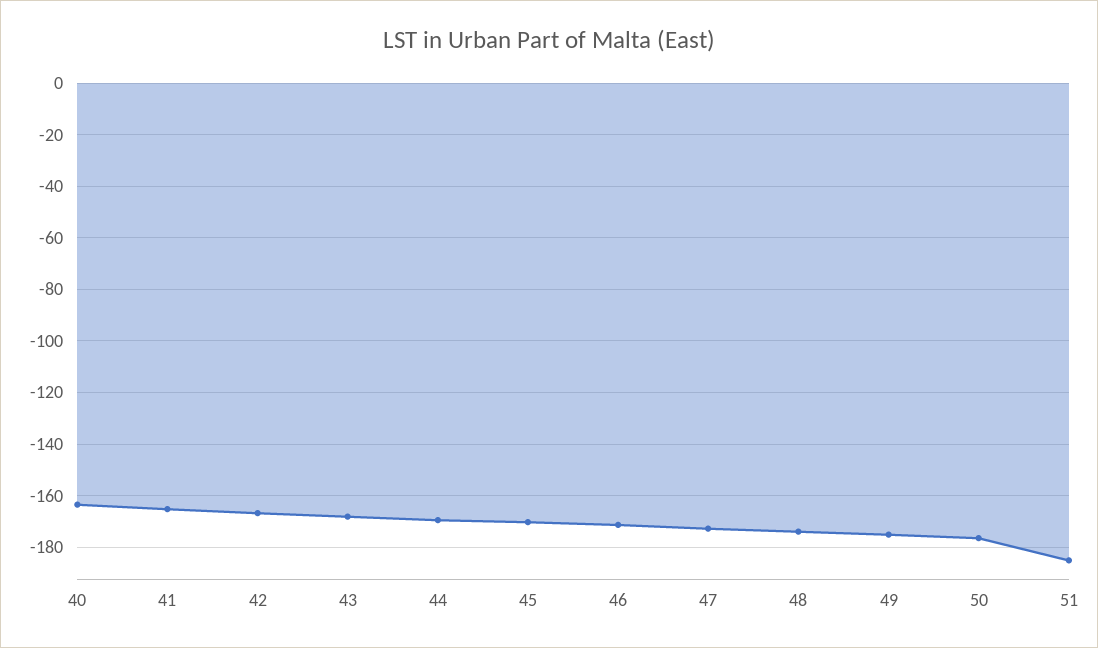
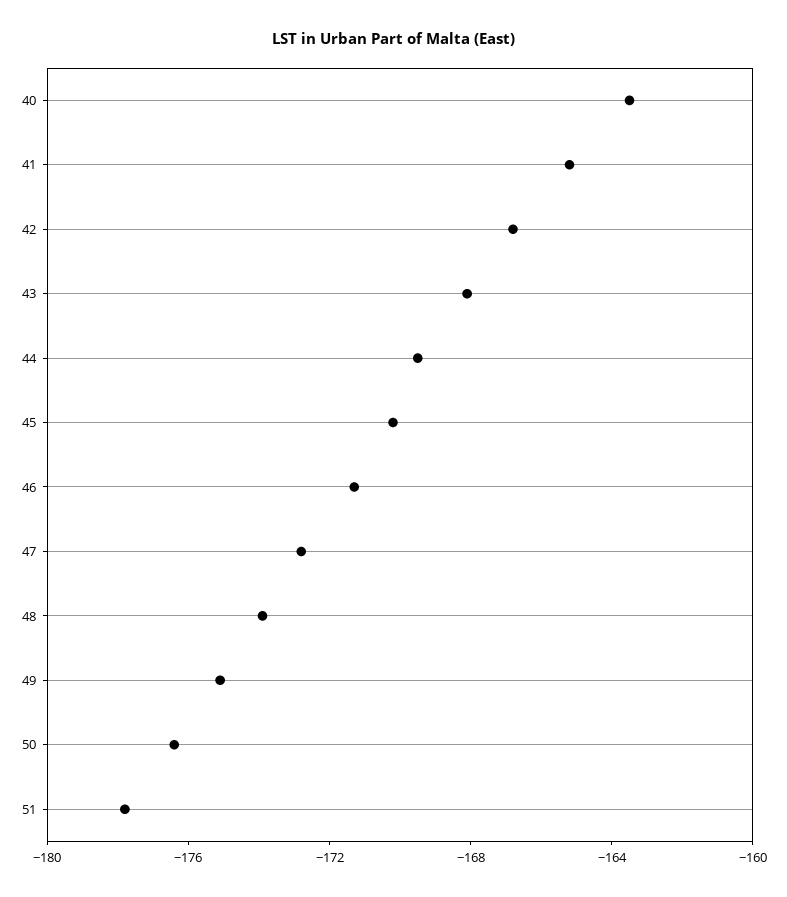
51: -185 -> -178

